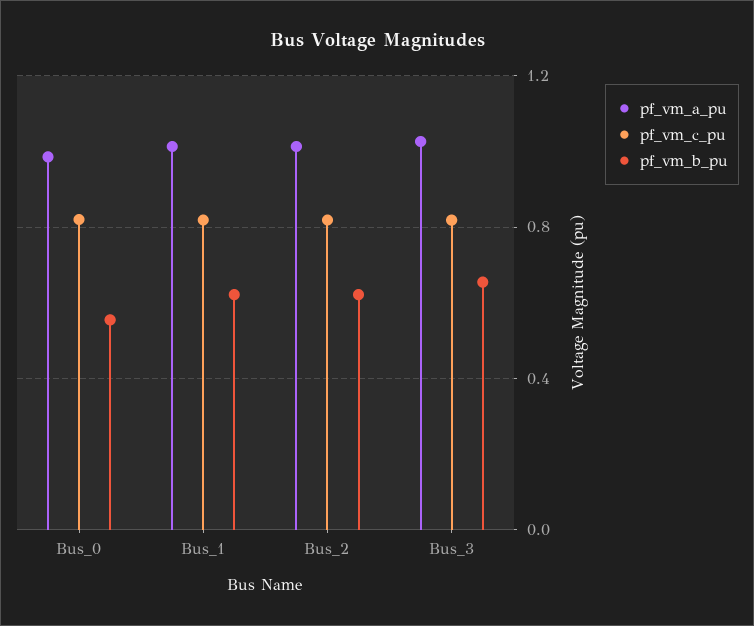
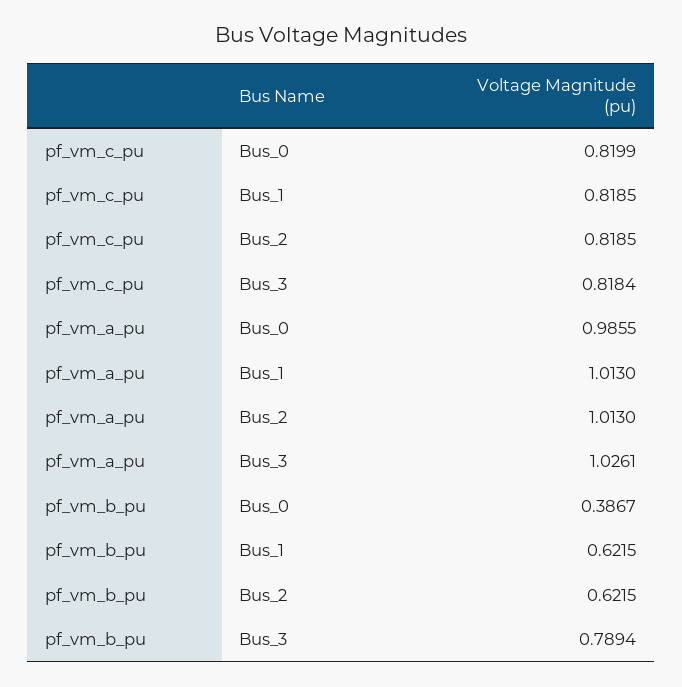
pf_vm_b_pu, Bus_0: 0.55 -> 0.3867
pf_vm_b_pu, Bus_3: 0.65 -> 0.7894

